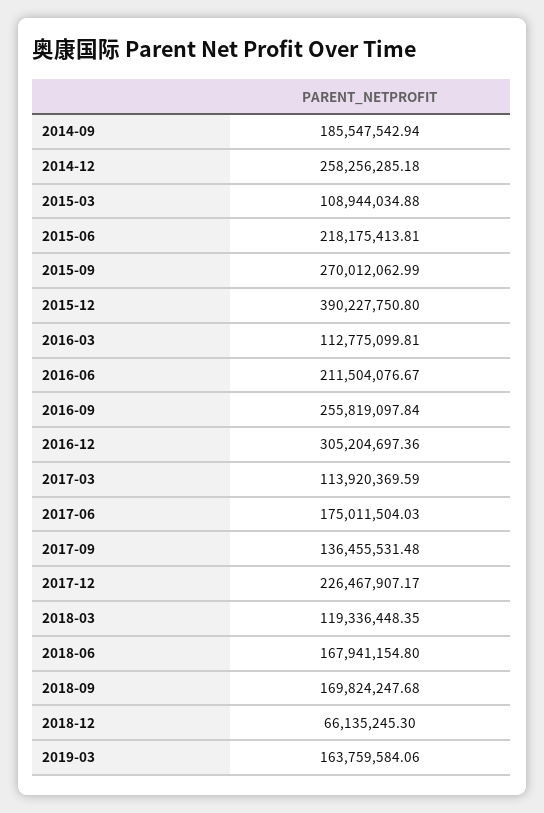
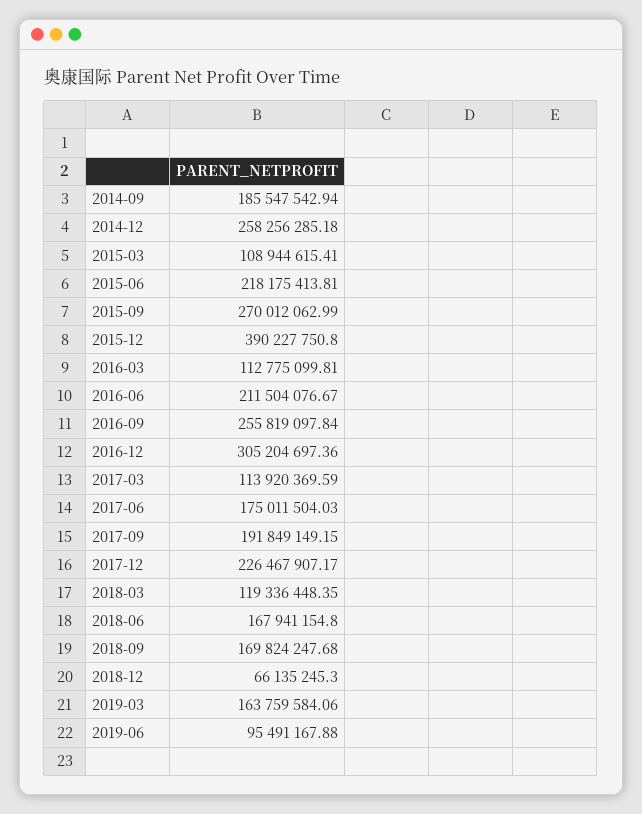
2015-03: 108944034.88 -> 108944615.41
2017-09: 136455531.48 -> 191849149.15
2019-06: none -> 95491167.88

